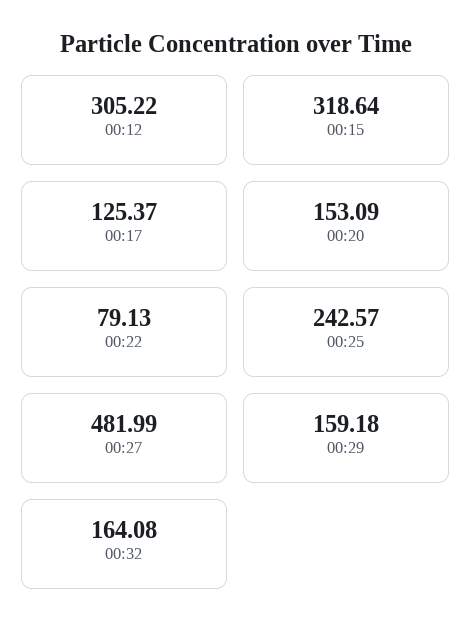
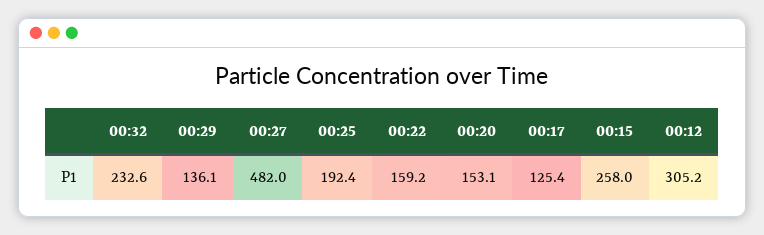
00:15: 318.64 -> 258
00:22: 79.13 -> 159.2
00:25: 242.57 -> 192.4
00:29: 159.18 -> 136.1
00:32: 164.08 -> 232.6

